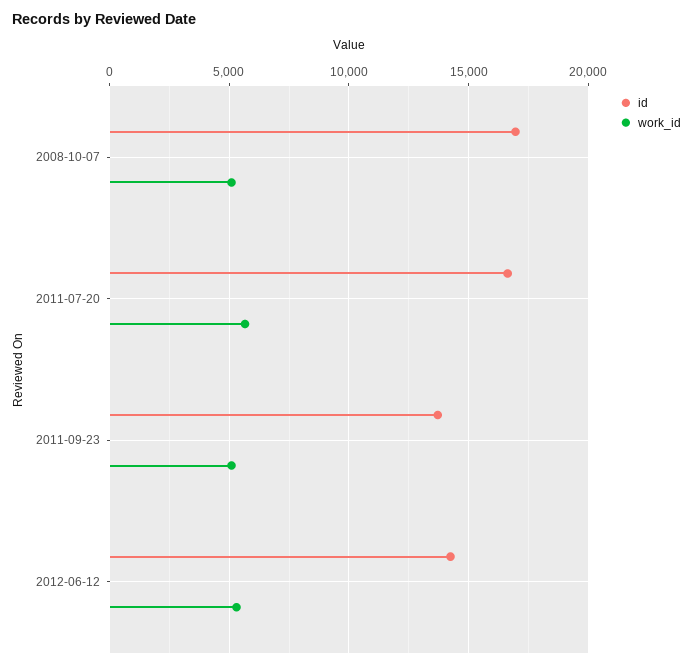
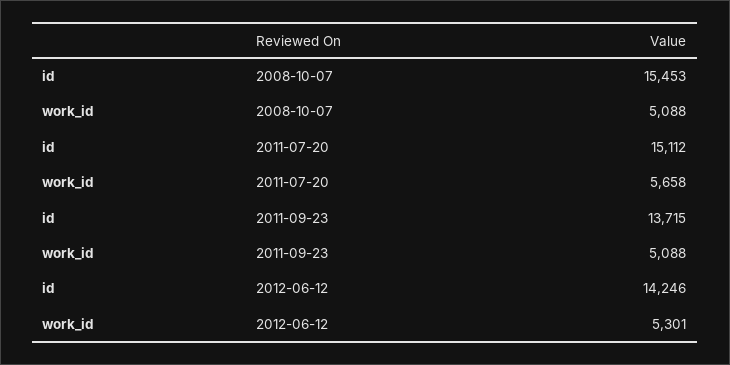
id, 2008-10-07: 17000 -> 15453
id, 2011-07-20: 16500 -> 15112

